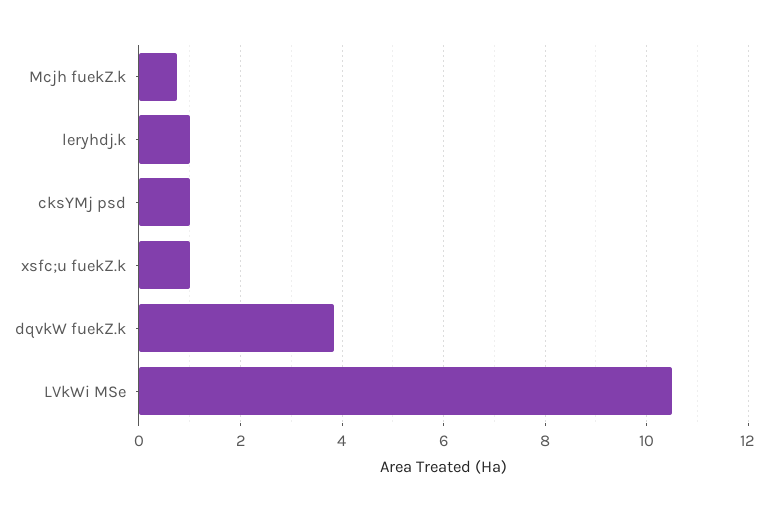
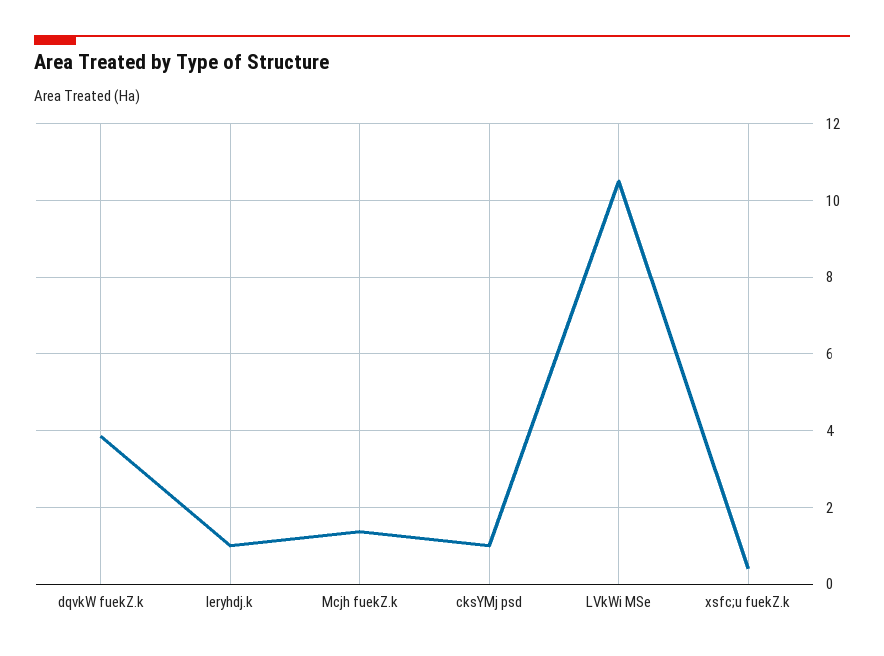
Mcjh fuekZ.k: 0.8 -> 1.4
xsfc;u fuekZ.k: 1 -> 0.4

